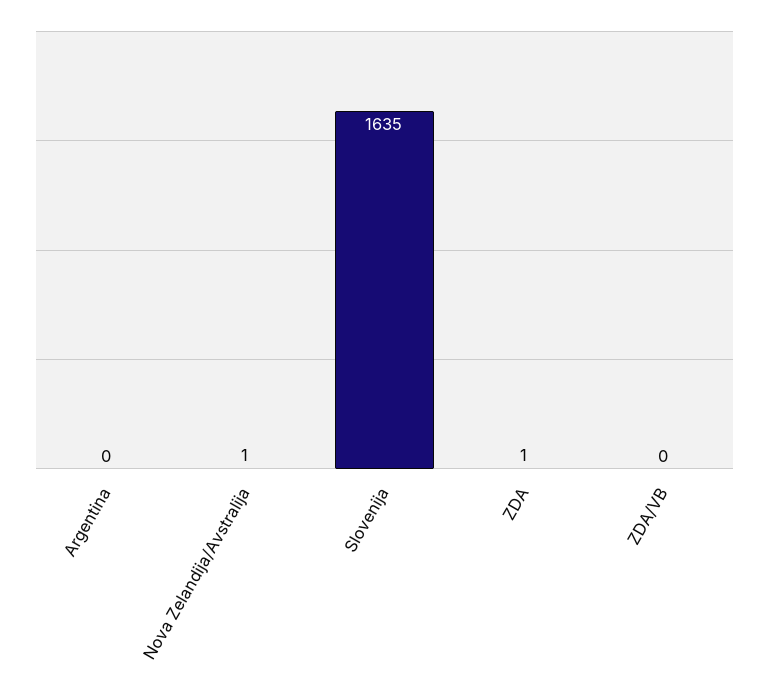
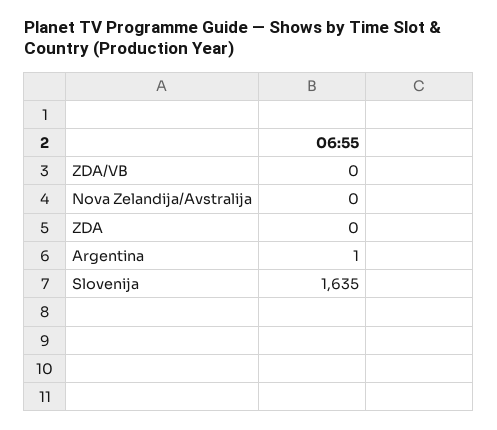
Argentina: 0 -> 1
Nova Zelandija/Avstralija: 1 -> 0
ZDA: 1 -> 0

